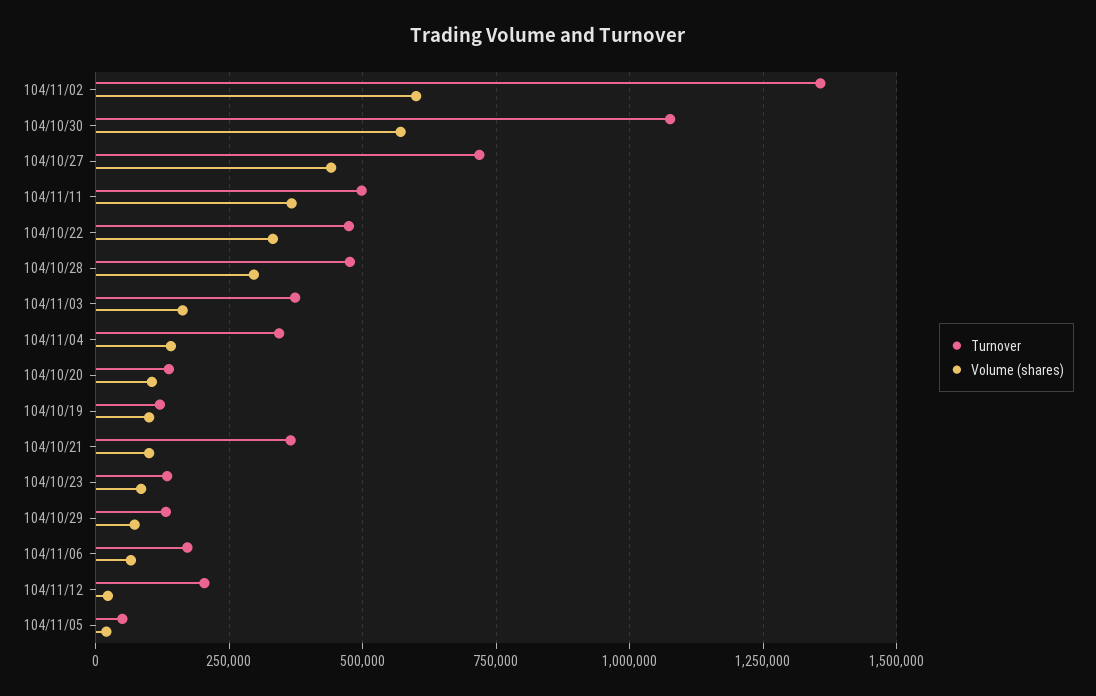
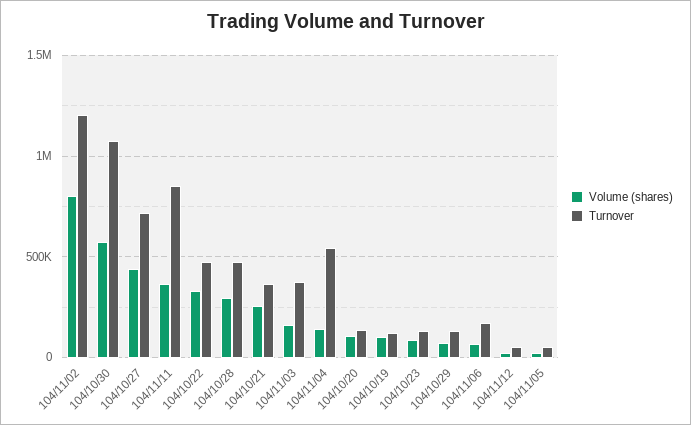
Turnover, 104/11/02: 1350000 -> 1200000
Volume (shares), 104/11/02: 600000 -> 800000
Turnover, 104/11/11: 500000 -> 850000
Turnover, 104/11/04: 350000 -> 550000
Volume (shares), 104/10/21: 100000 -> 250000
Turnover, 104/11/12: 200000 -> 50000

